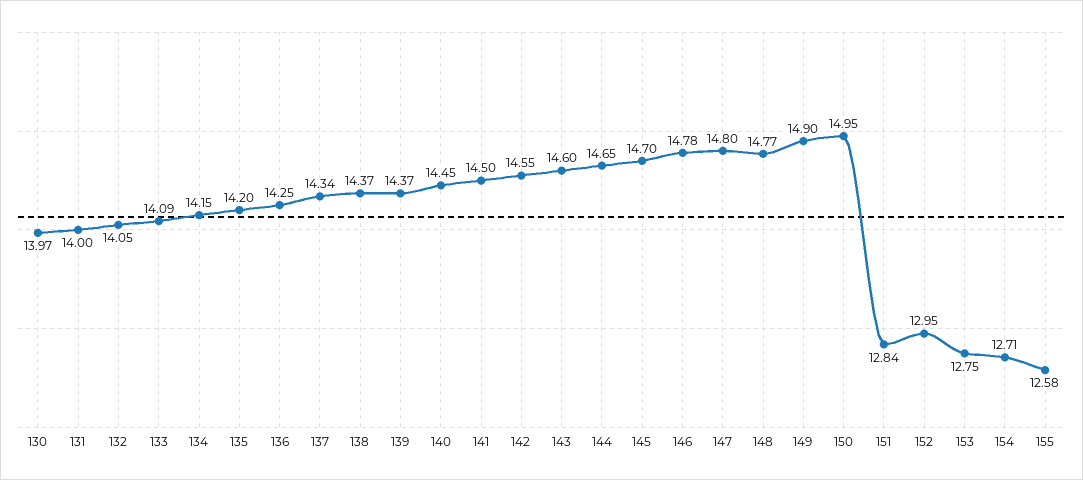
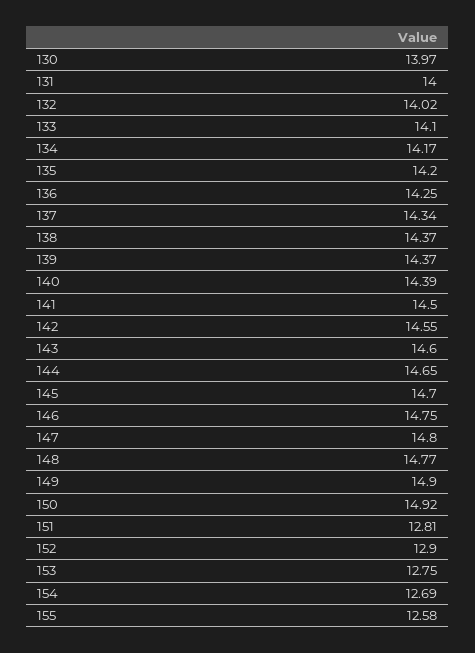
132: 14.05 -> 14.02
133: 14.09 -> 14.1
134: 14.15 -> 14.17
140: 14.45 -> 14.39
146: 14.78 -> 14.75
150: 14.95 -> 14.92
151: 12.84 -> 12.81
152: 12.95 -> 12.9
154: 12.71 -> 12.69

